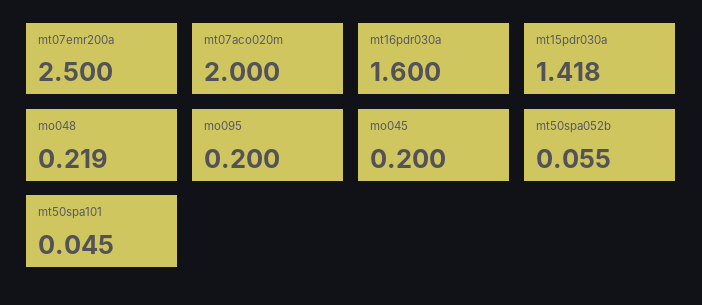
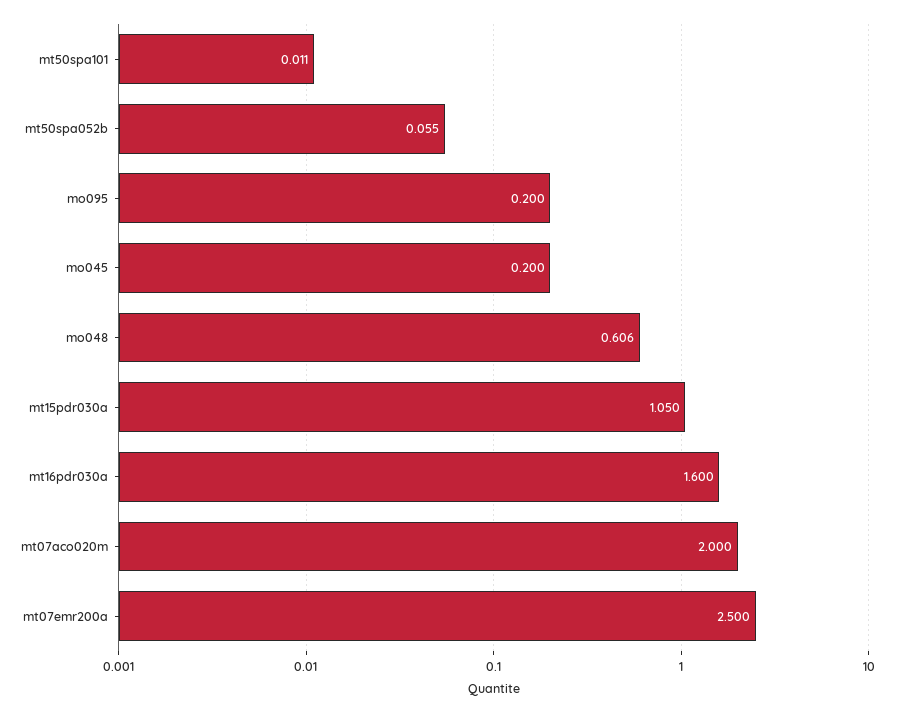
mt15pdr030a: 1.418 -> 1.05
mo048: 0.219 -> 0.606
mt50spa101: 0.045 -> 0.011

